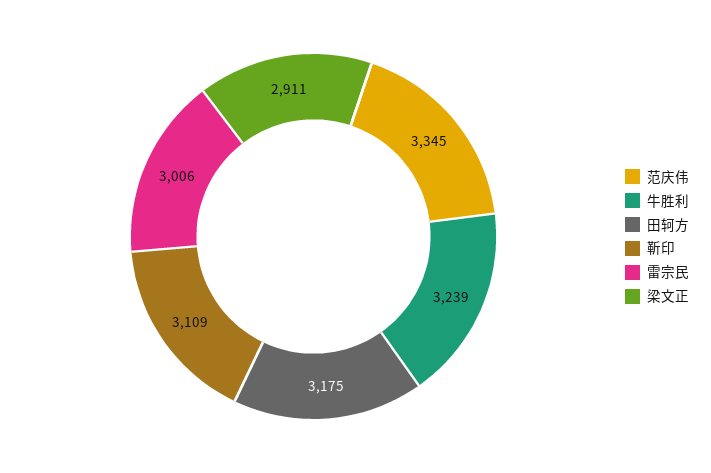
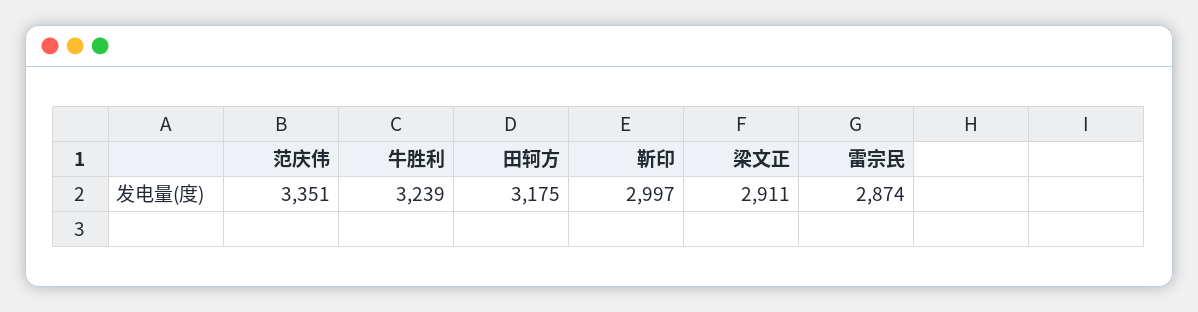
范庆伟: 3345 -> 3351
靳印: 3109 -> 2997
雷宗民: 3006 -> 2874

